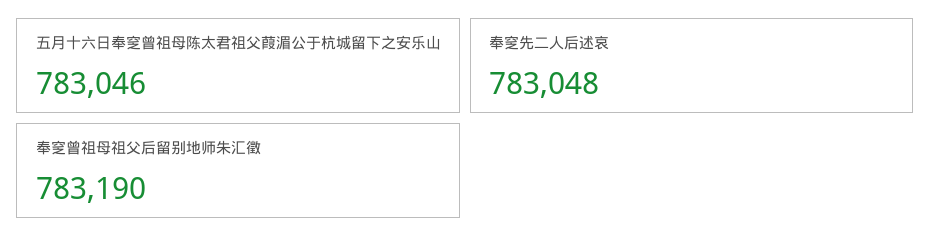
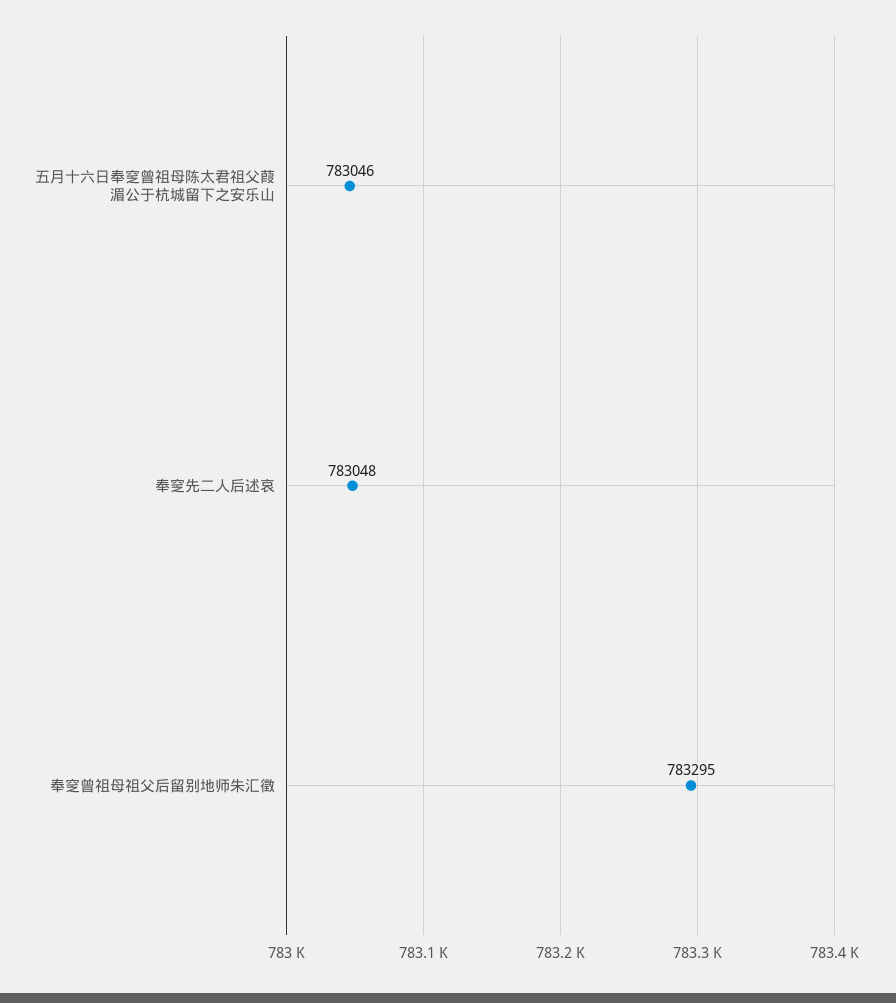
奉窆曾祖母祖父后留别地师朱汇徵: 783190 -> 783295

